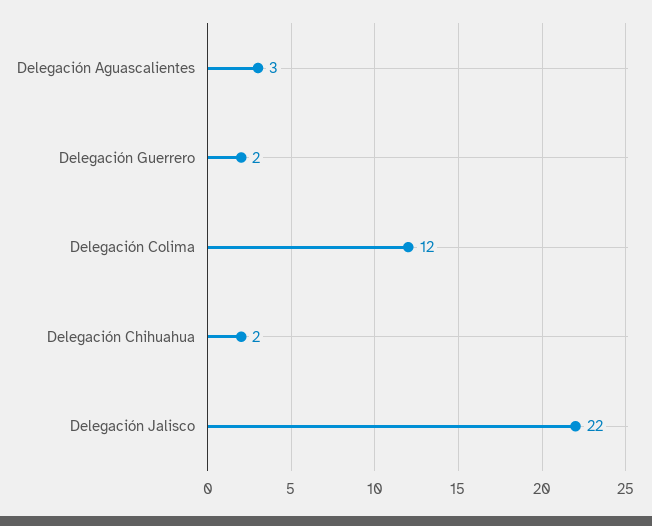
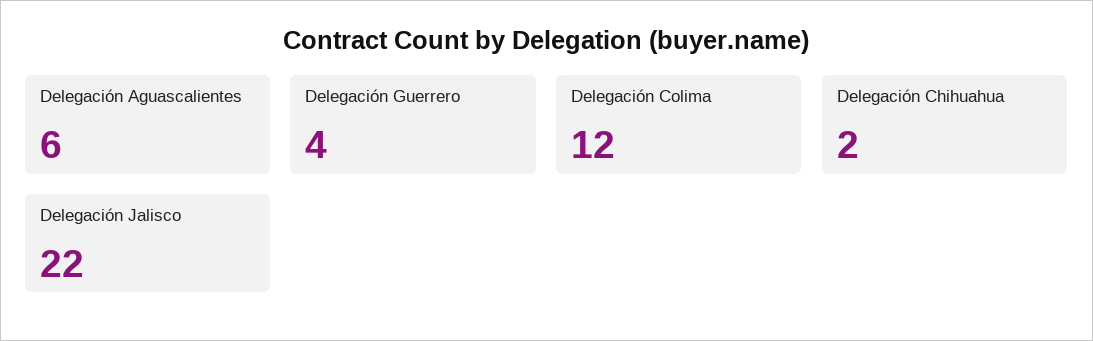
Delegación Aguascalientes: 3 -> 6
Delegación Guerrero: 2 -> 4

